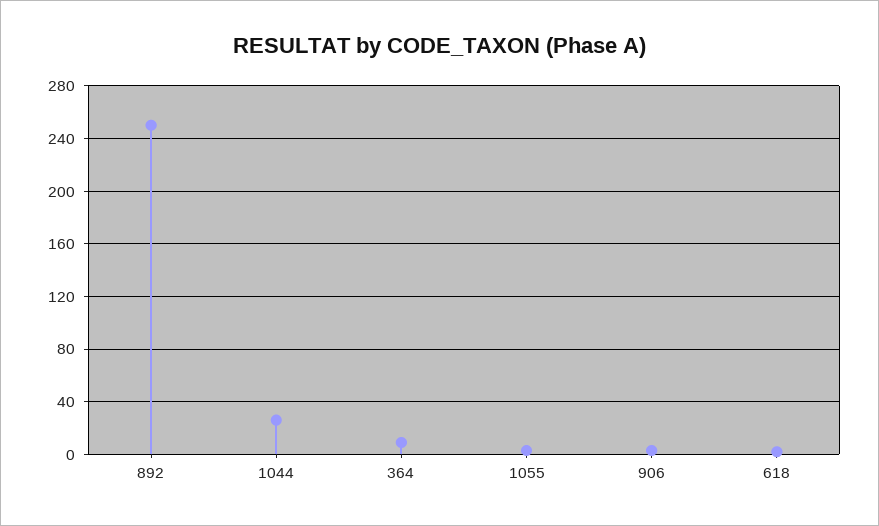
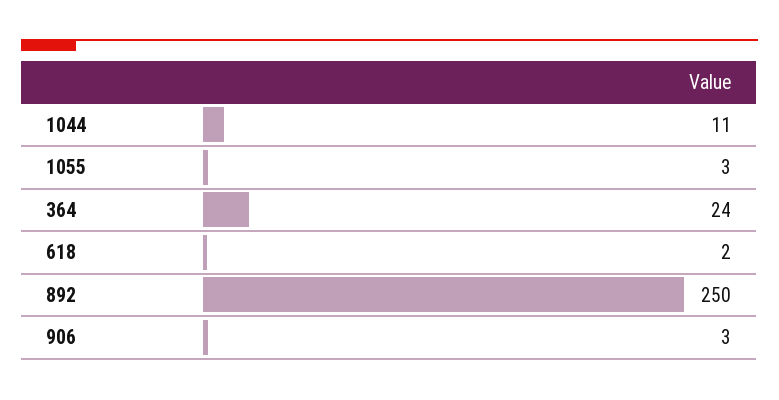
1044: 25 -> 11
364: 10 -> 24

